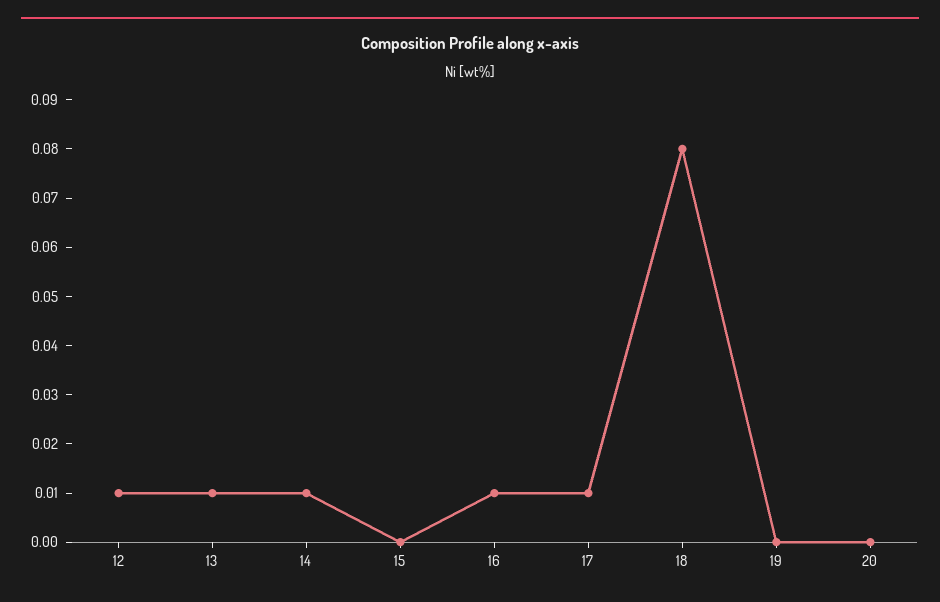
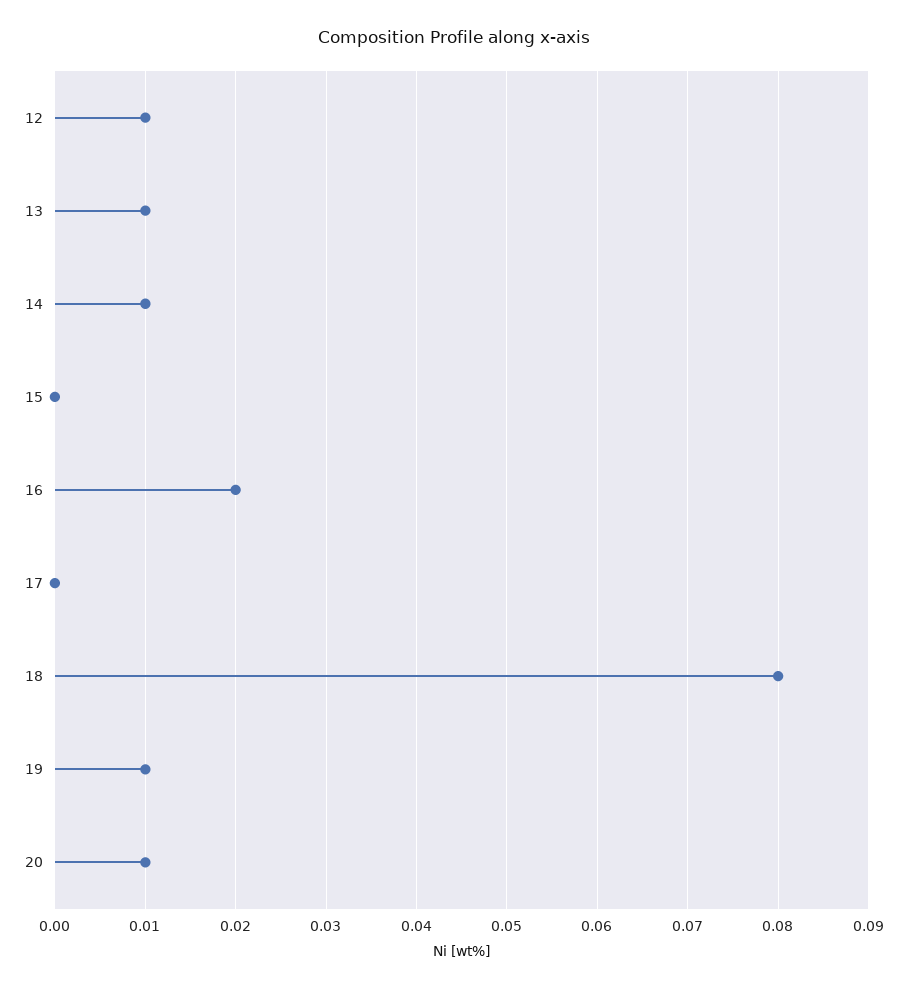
16: 0.01 -> 0.02
17: 0.01 -> 0
19: 0 -> 0.01
20: 0 -> 0.01

